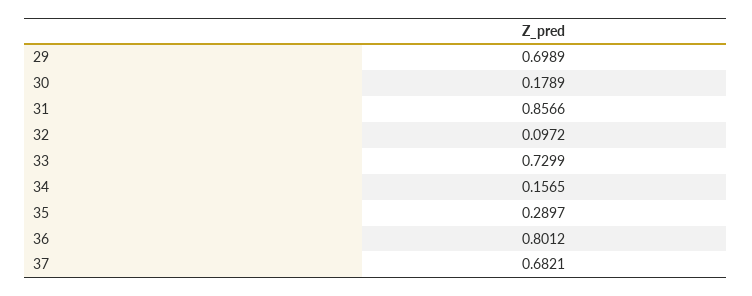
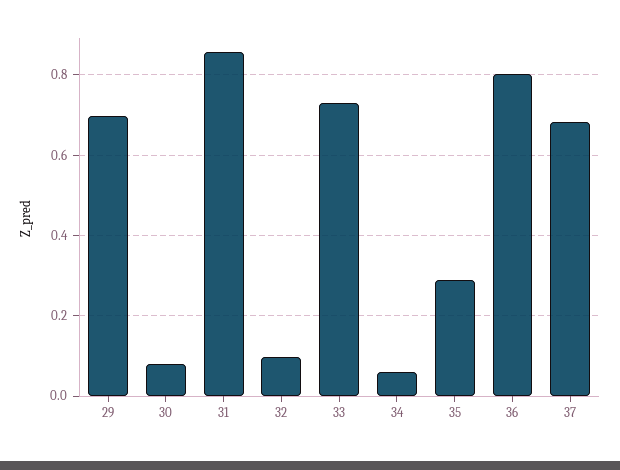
30: 0.1789 -> 0.08
34: 0.1565 -> 0.06

